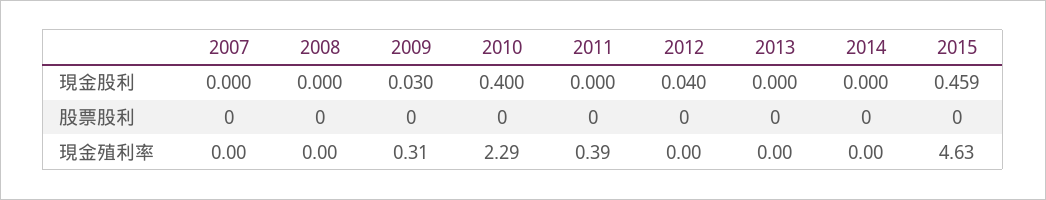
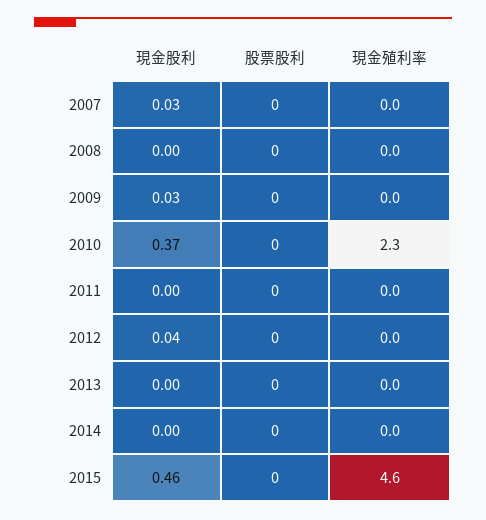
2007, 現金股利: 0 -> 0.03
2010, 現金股利: 0.4 -> 0.37
2009, 現金殖利率: 0.31 -> 0
2011, 現金殖利率: 0.39 -> 0

